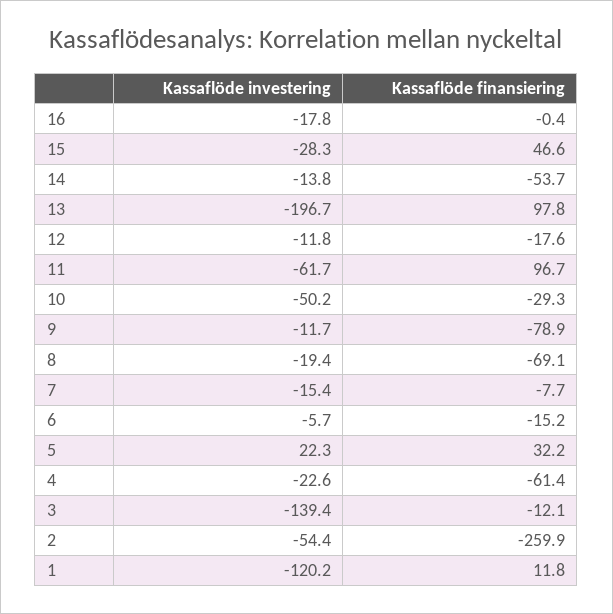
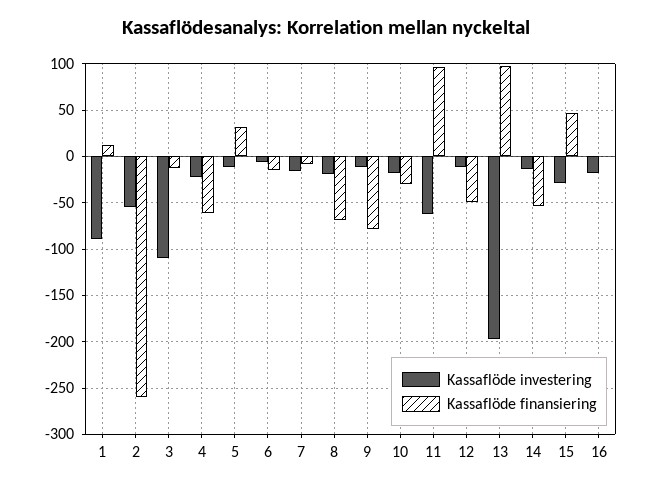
Kassaflöde finansiering, 12: -17.6 -> -50
Kassaflöde investering, 10: -50.2 -> -20
Kassaflöde investering, 5: 22.3 -> -10
Kassaflöde investering, 3: -139.4 -> -110
Kassaflöde investering, 1: -120.2 -> -90

